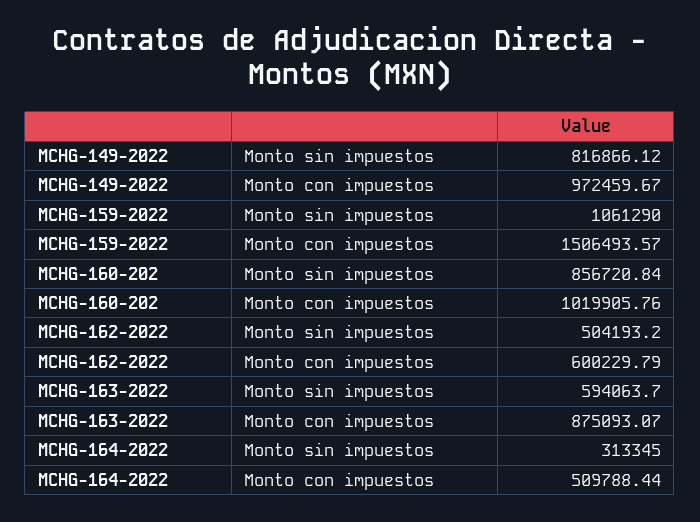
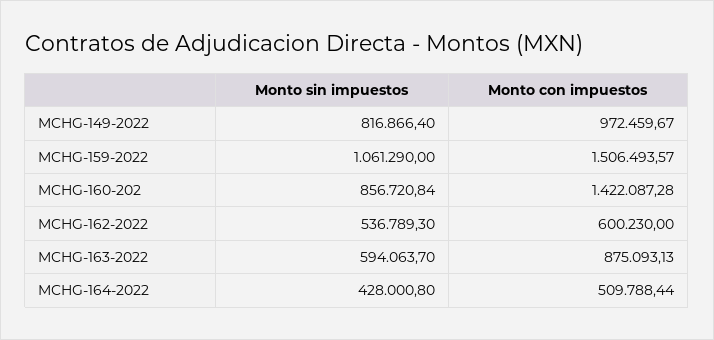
MCHG-149-2022, Monto sin impuestos: 816866.12 -> 816866.4
MCHG-160-202, Monto con impuestos: 1019905.76 -> 1422087.28
MCHG-162-2022, Monto sin impuestos: 504193.2 -> 536789.3
MCHG-162-2022, Monto con impuestos: 600229.79 -> 600230
MCHG-163-2022, Monto con impuestos: 875093.07 -> 875093.13
MCHG-164-2022, Monto sin impuestos: 313345 -> 428000.8

